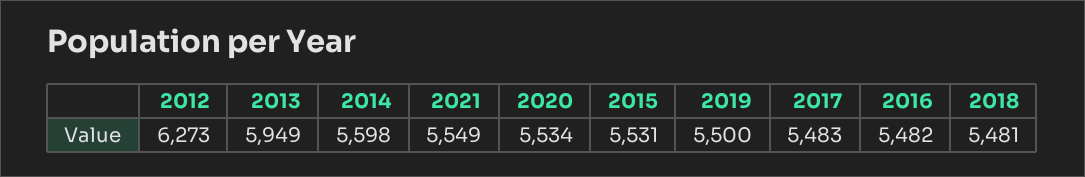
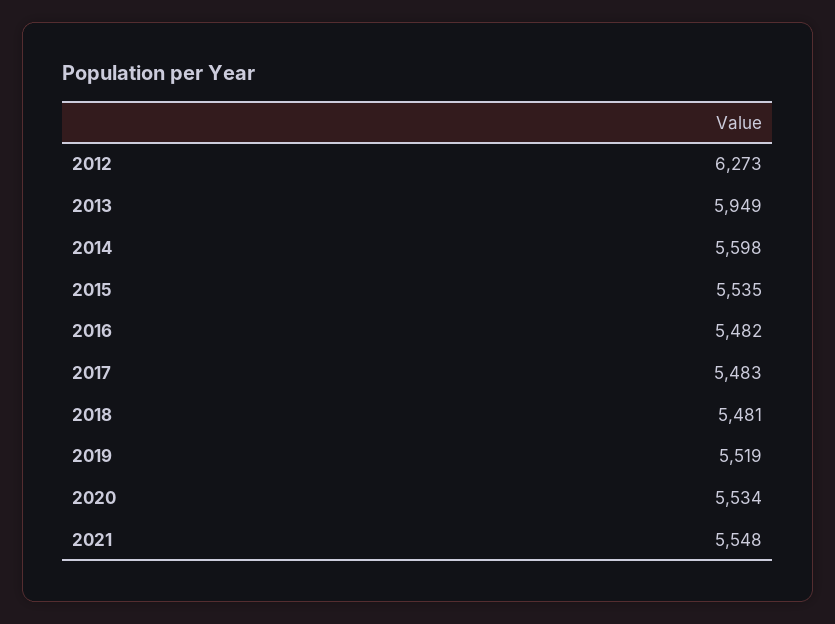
2021: 5549 -> 5548
2015: 5531 -> 5535
2019: 5500 -> 5519

